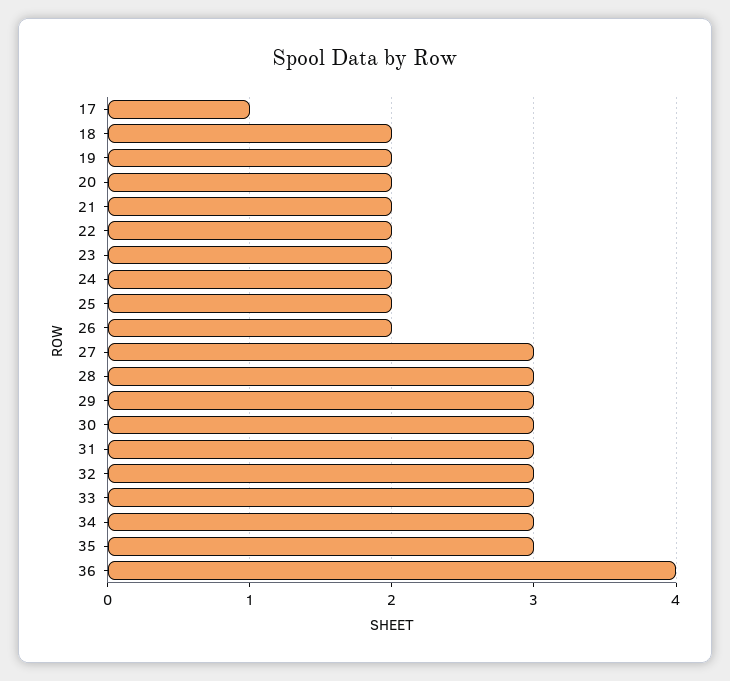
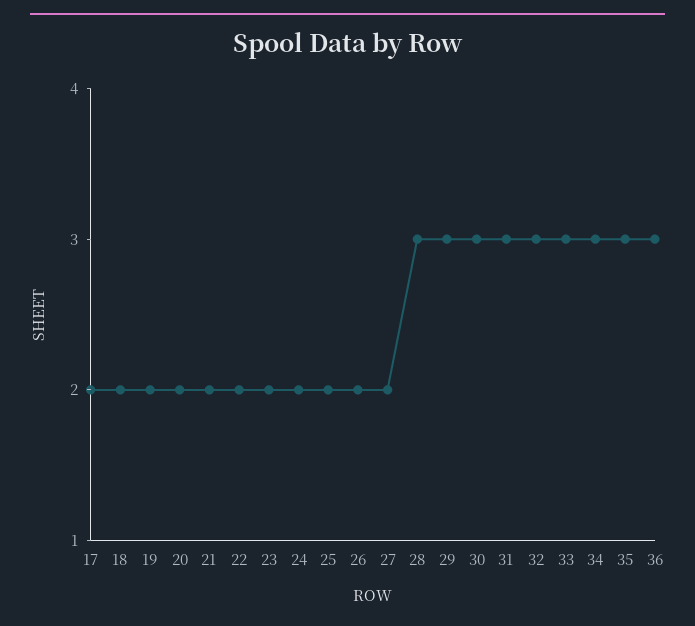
17: 1 -> 2
27: 3 -> 2
36: 4 -> 3

